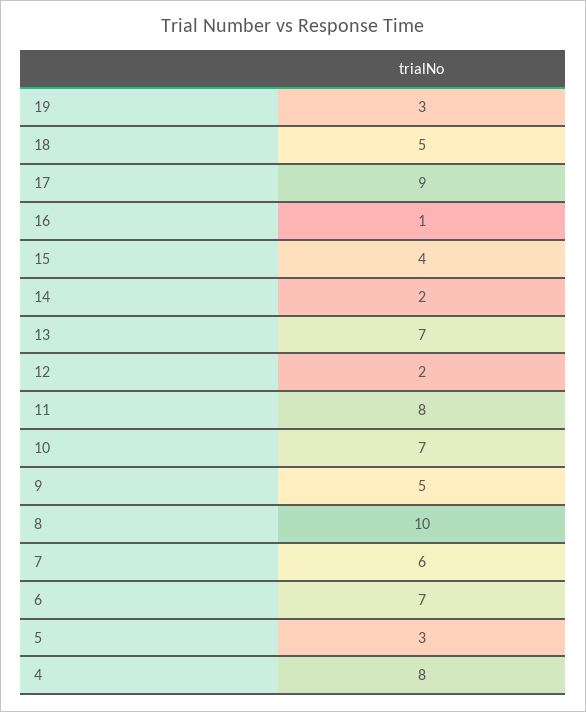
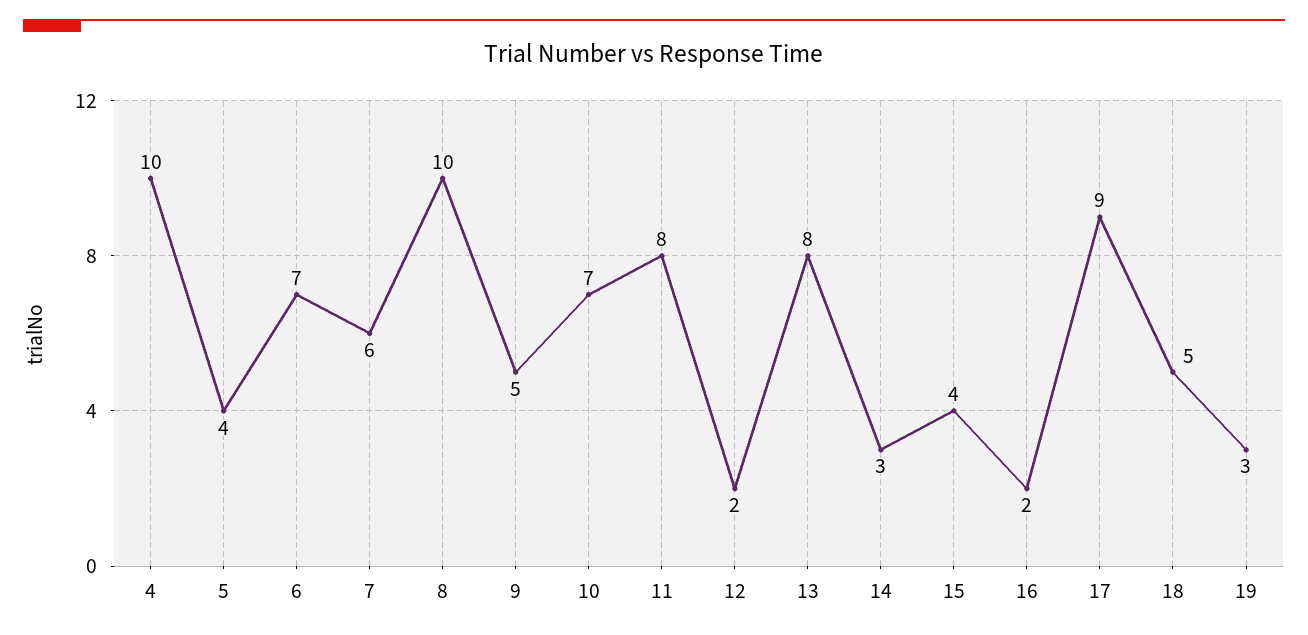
16: 1 -> 2
14: 2 -> 3
13: 7 -> 8
5: 3 -> 4
4: 8 -> 10

